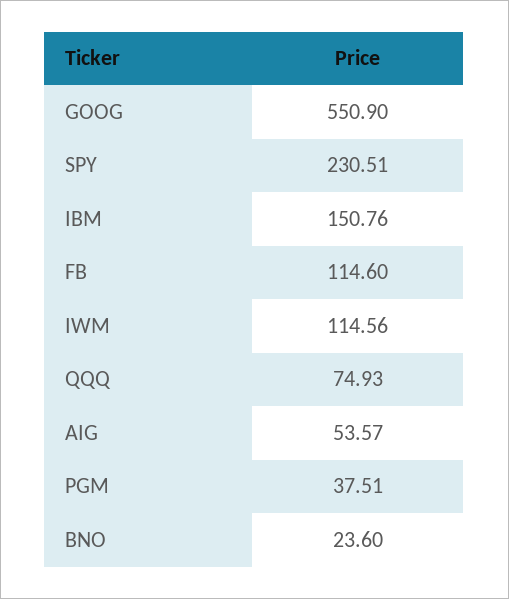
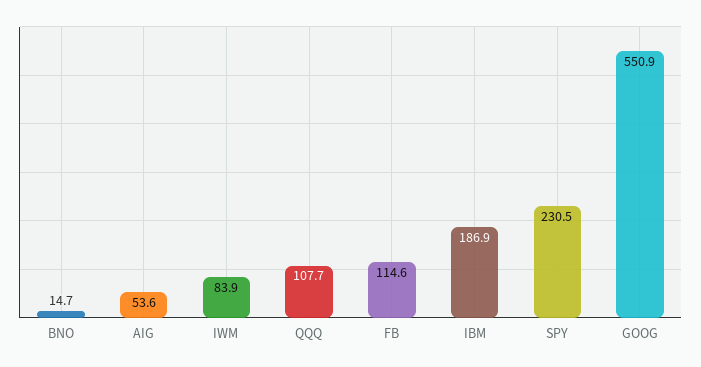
IBM: 150.76 -> 186.9
IWM: 114.56 -> 83.9
QQQ: 74.93 -> 107.7
PGM: 37.51 -> none
BNO: 23.6 -> 14.7

